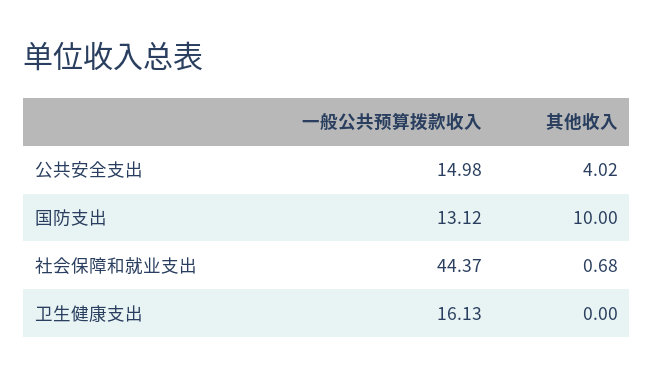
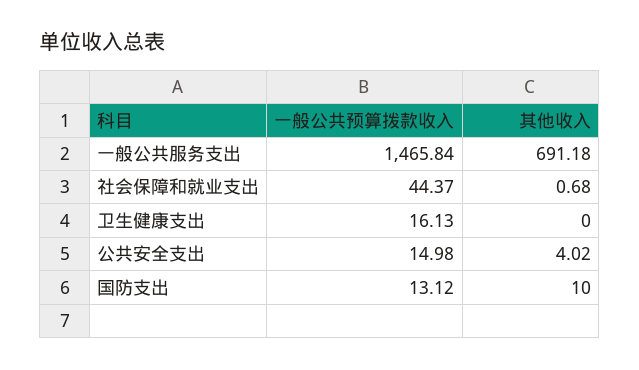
一般公共预算拨款收入, 一般公共服务支出: none -> 1465.84
其他收入, 一般公共服务支出: none -> 691.18

